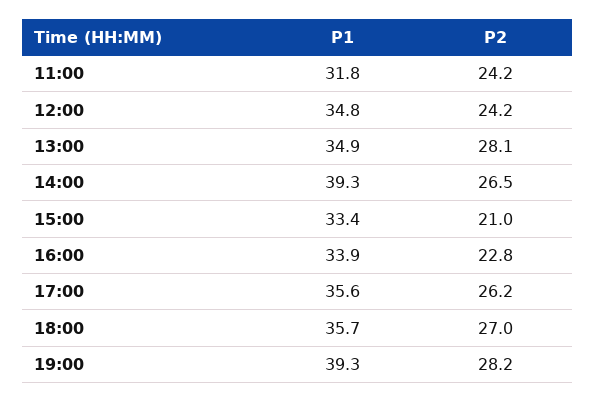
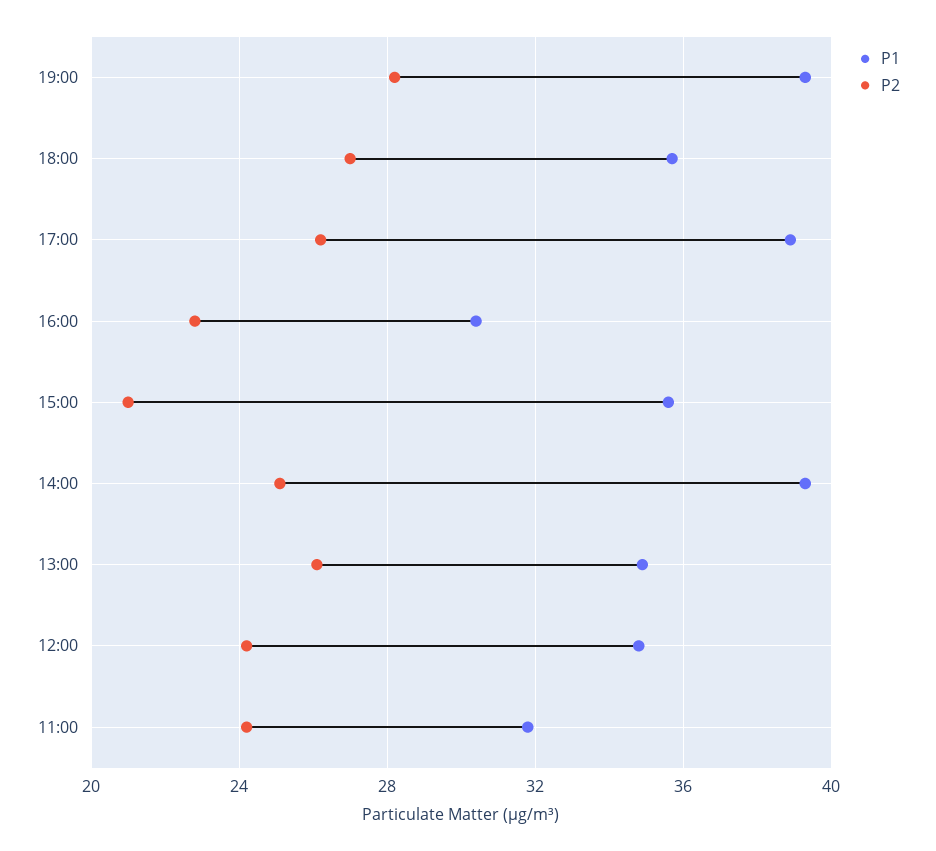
P2, 13:00: 28.1 -> 26
P2, 14:00: 26.5 -> 25
P1, 15:00: 33.4 -> 35.5
P1, 16:00: 33.9 -> 30.5
P1, 17:00: 35.6 -> 39

